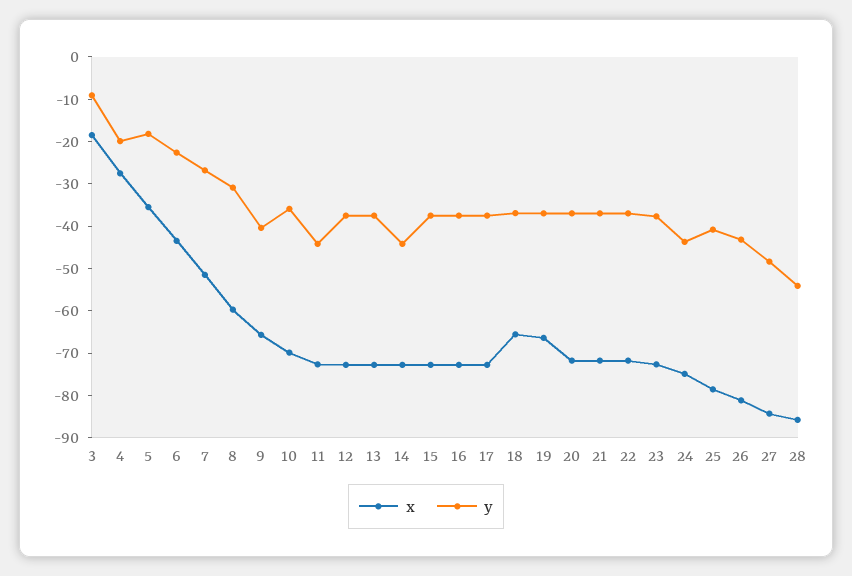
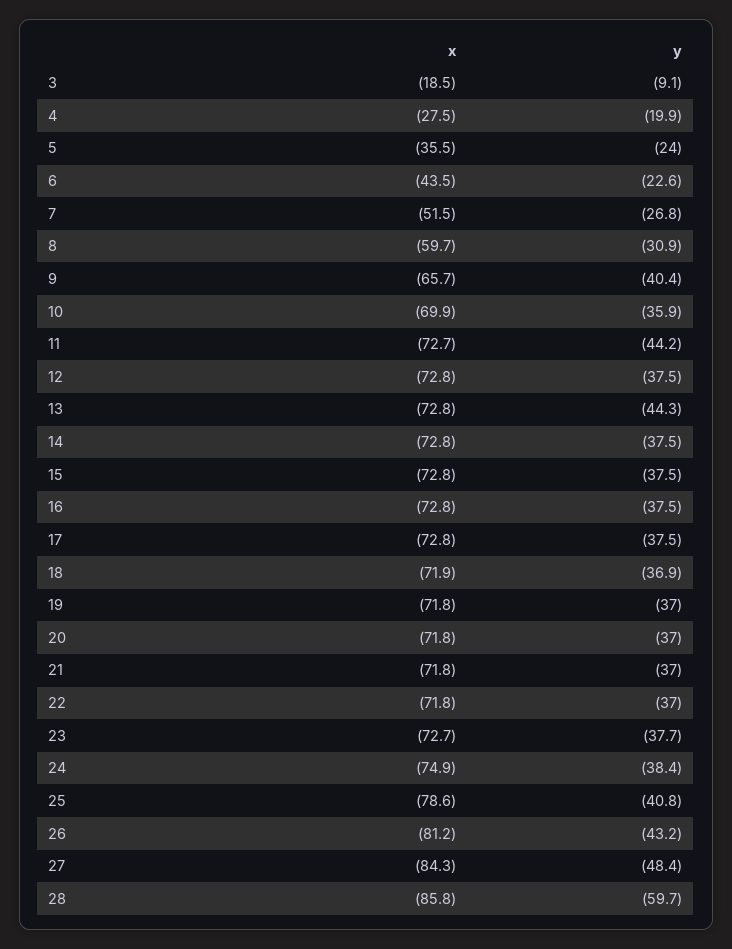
y, 5: -18 -> -24
y, 13: -38 -> -44.3
y, 14: -44 -> -37.5
x, 18: -66 -> -71.9
x, 19: -66 -> -71.8
y, 24: -44 -> -38.4
y, 28: -54 -> -59.7

